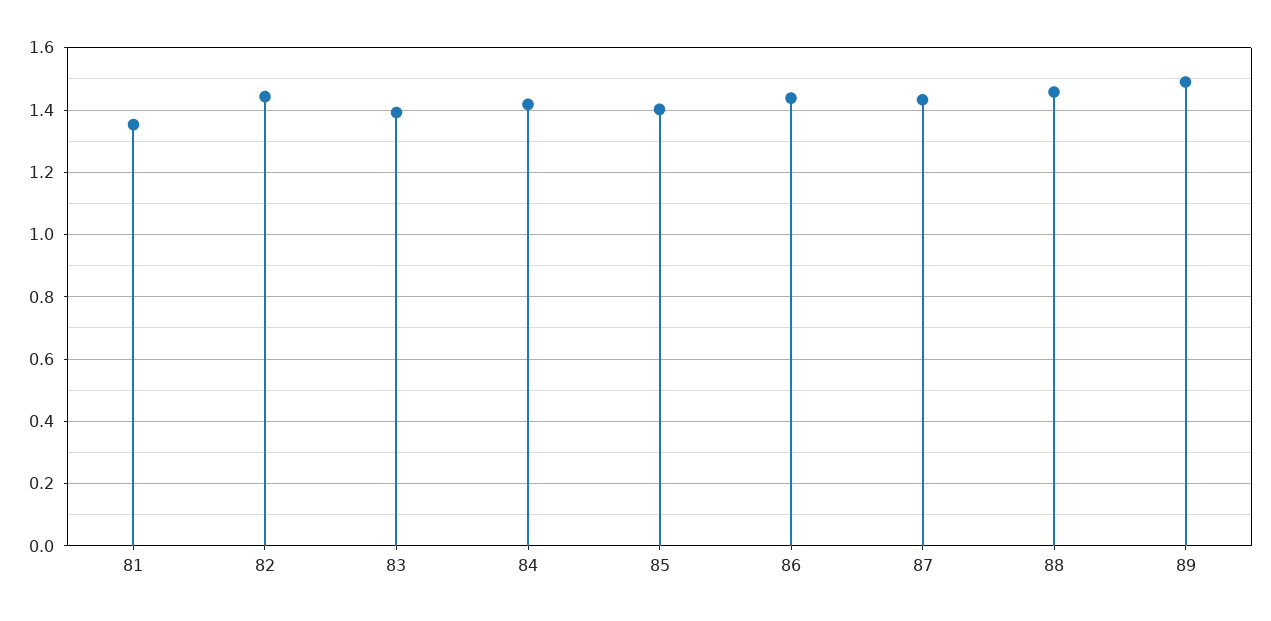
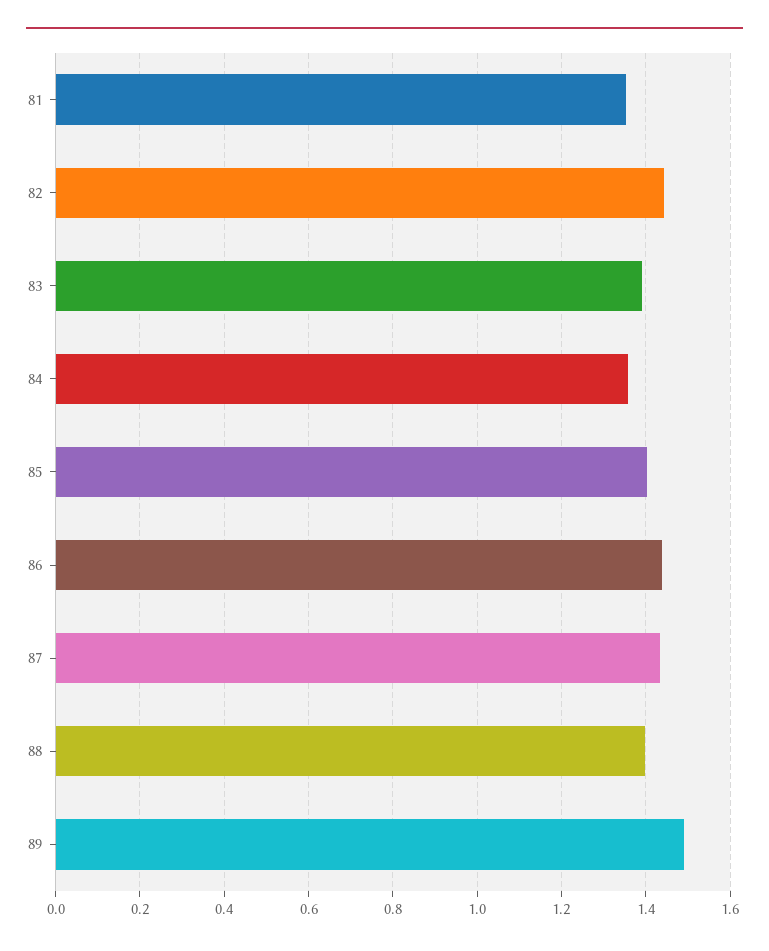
84: 1.42 -> 1.36
88: 1.46 -> 1.4

